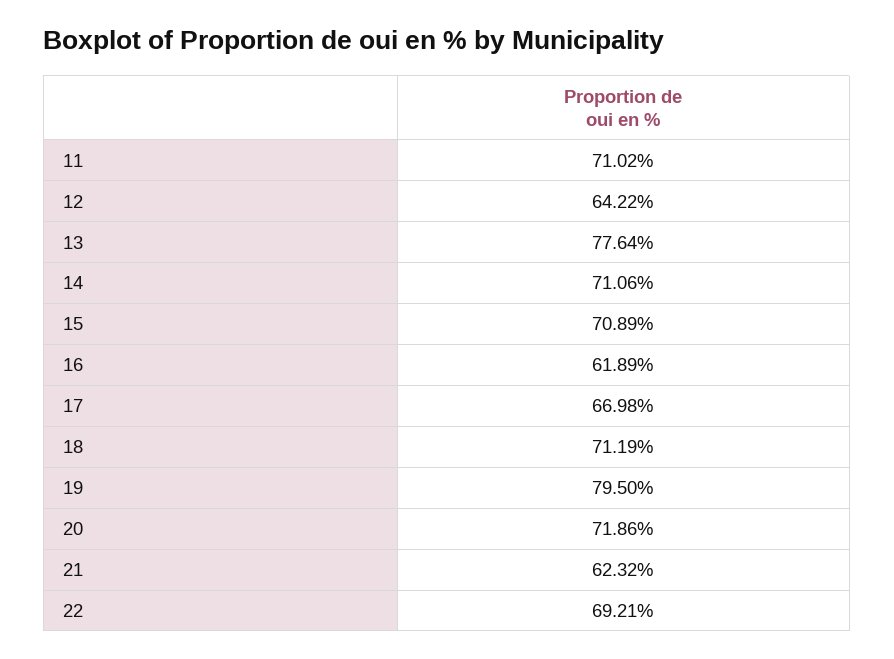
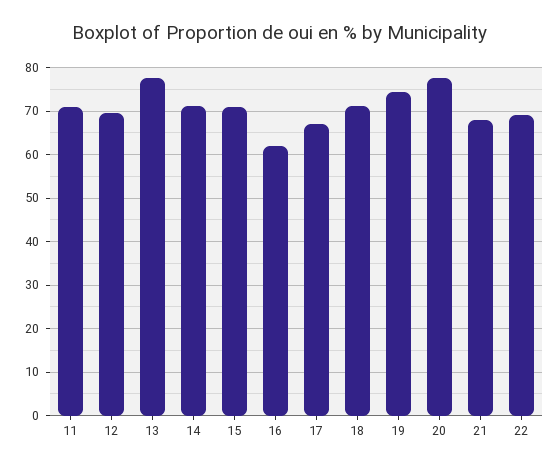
12: 64.22 -> 70
19: 79.5 -> 74
20: 71.86 -> 78
21: 62.32 -> 68

